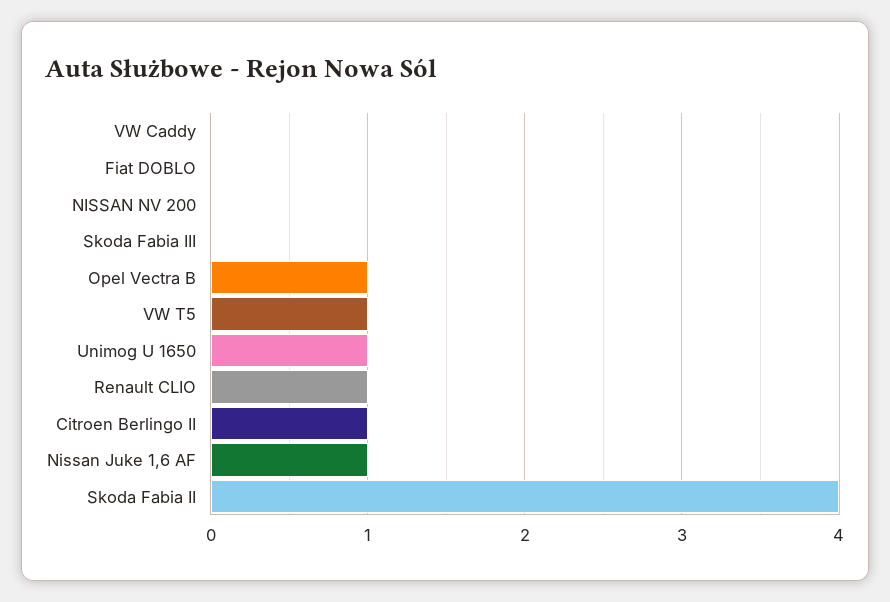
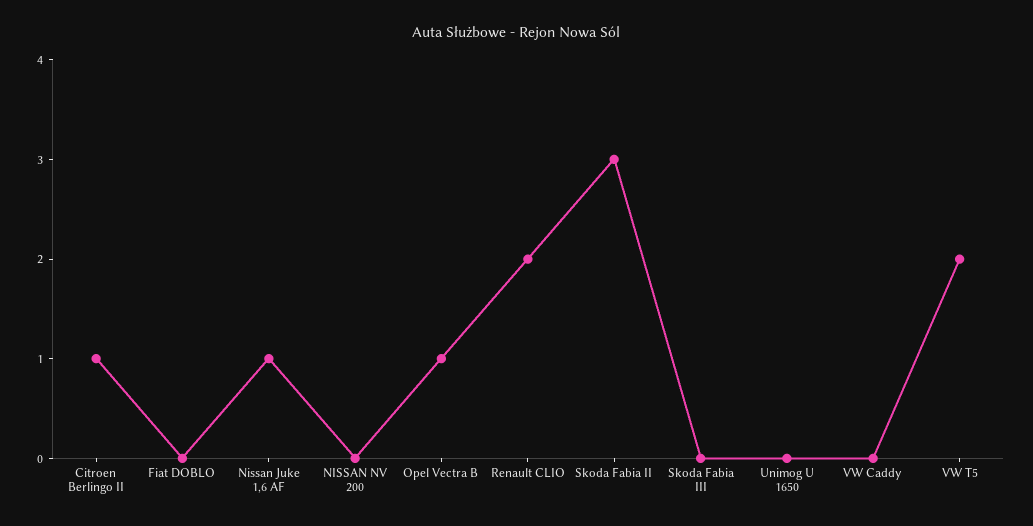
VW T5: 1 -> 2
Unimog U 1650: 1 -> 0
Renault CLIO: 1 -> 2
Skoda Fabia II: 4 -> 3

